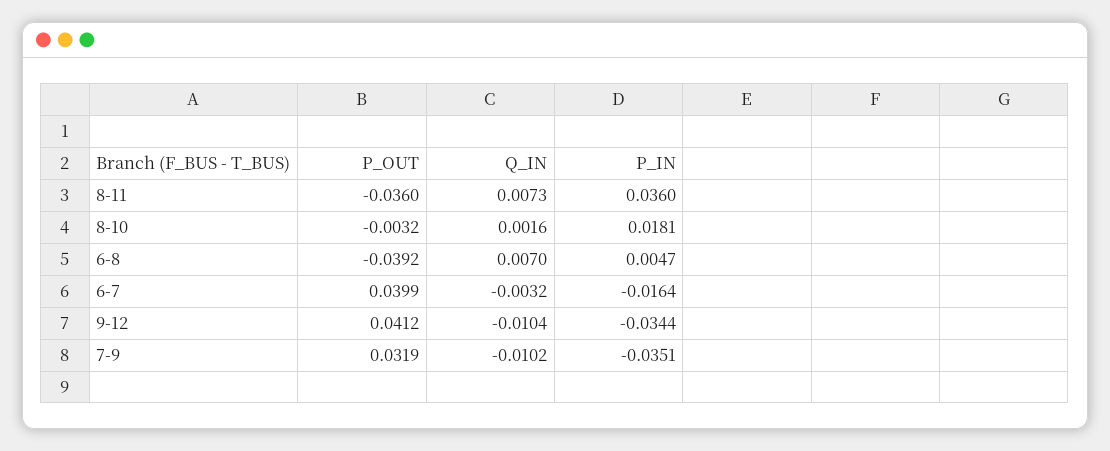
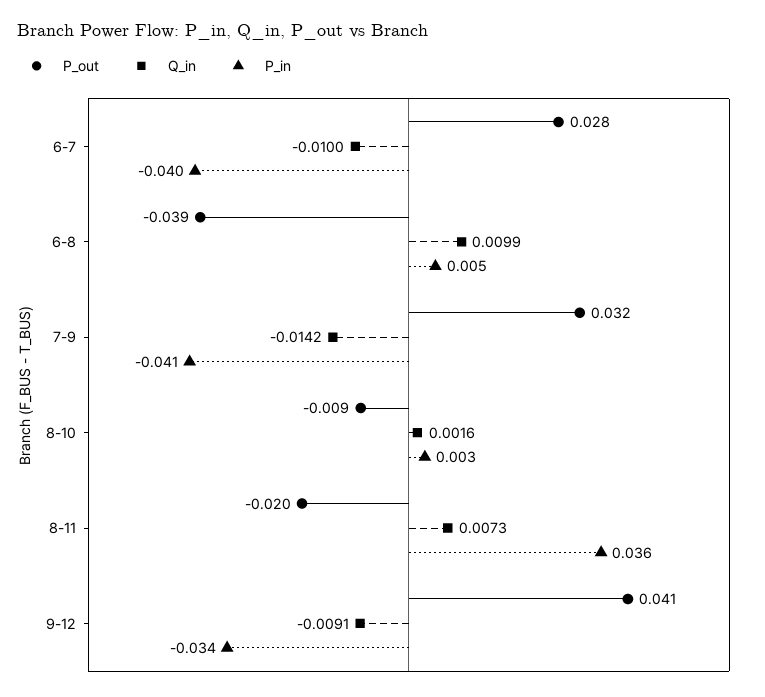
P_OUT, 8-11: -0.036 -> -0.02
P_OUT, 8-10: -0.0032 -> -0.009
P_IN, 8-10: 0.0181 -> 0.003
Q_IN, 6-8: 0.007 -> 0.0099
P_OUT, 6-7: 0.0399 -> 0.028
Q_IN, 6-7: -0.0032 -> -0.01
P_IN, 6-7: -0.0164 -> -0.04
Q_IN, 9-12: -0.0104 -> -0.0091
Q_IN, 7-9: -0.0102 -> -0.0142
P_IN, 7-9: -0.0351 -> -0.041

